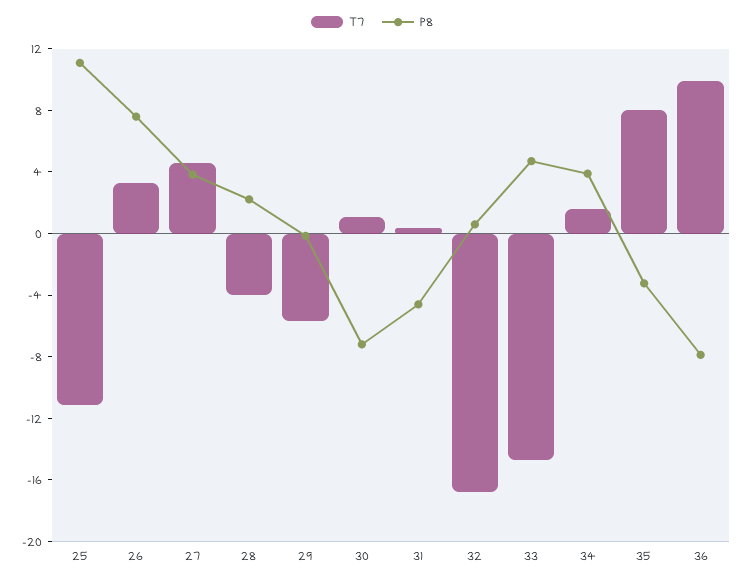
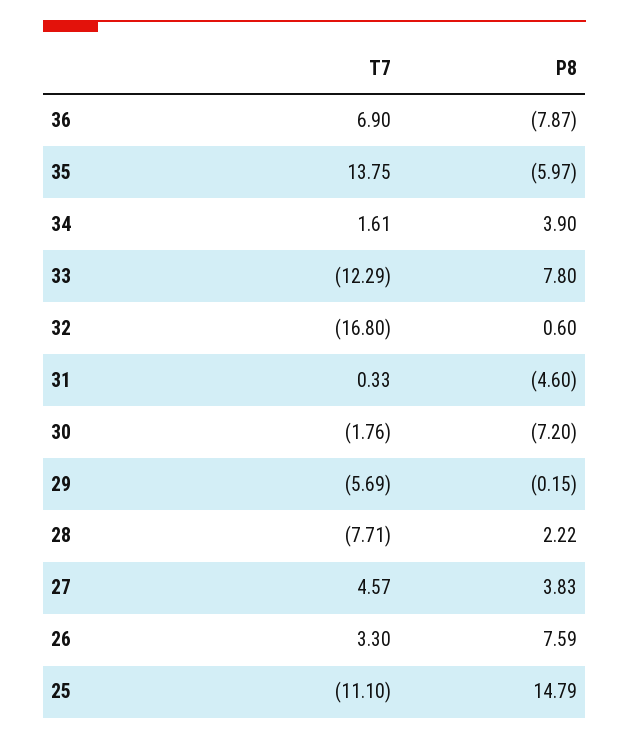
P8, 25: 11 -> 14.79
T7, 28: -4 -> -7.71
T7, 30: 1 -> -1.76
T7, 33: -15 -> -12.29
P8, 33: 5 -> 7.8
T7, 35: 8 -> 13.75
P8, 35: -3 -> -5.97
T7, 36: 10 -> 6.9

